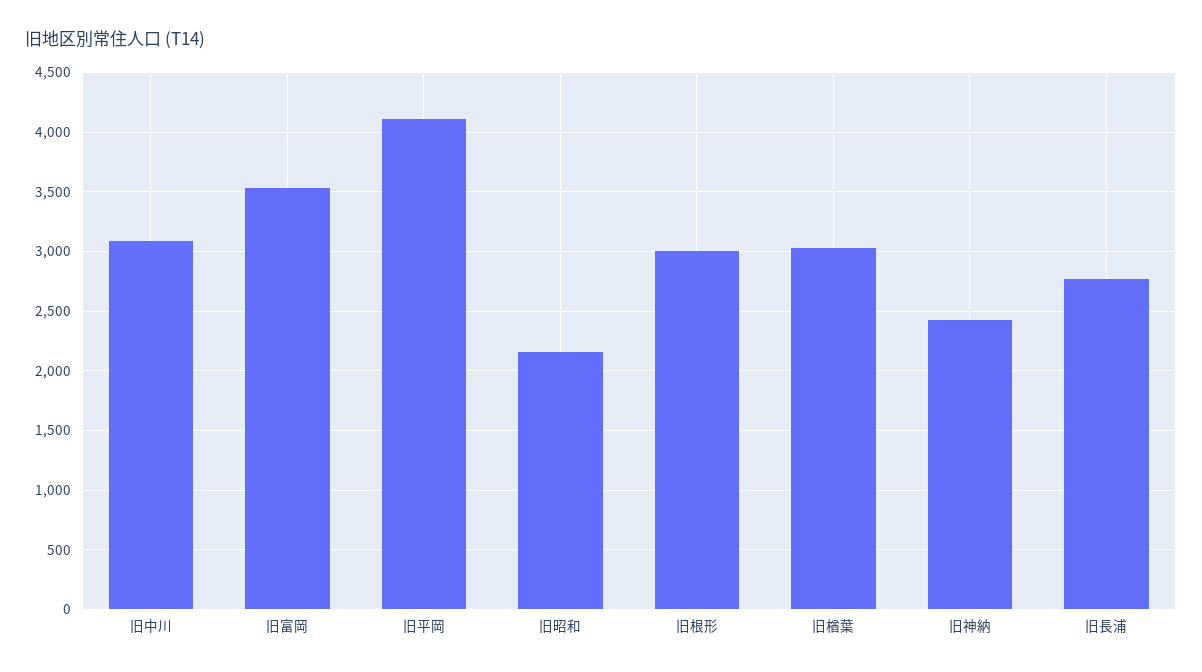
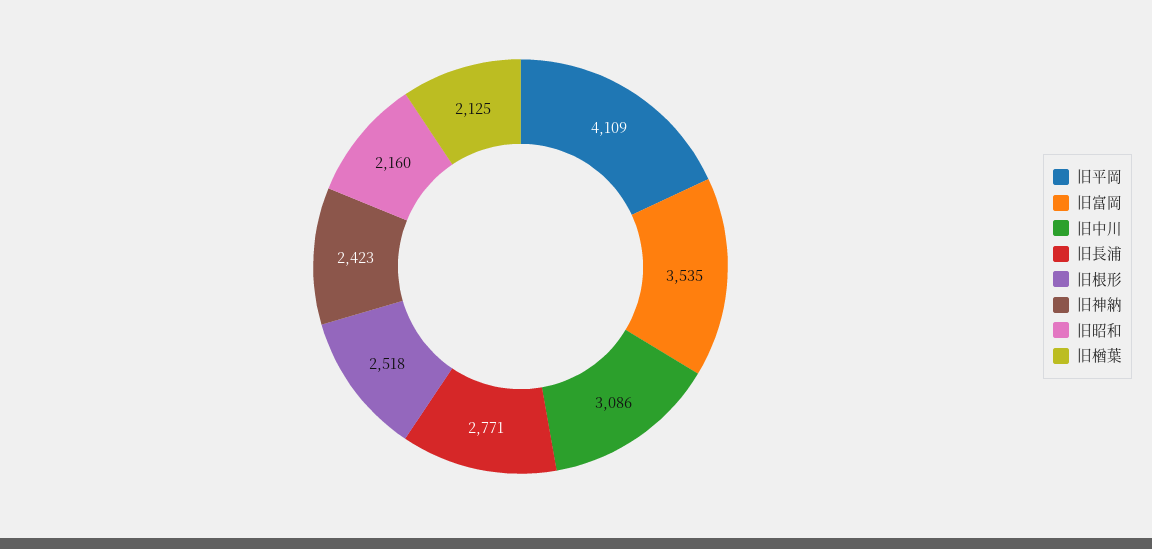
旧根形: 3000 -> 2518
旧楢葉: 3000 -> 2125

